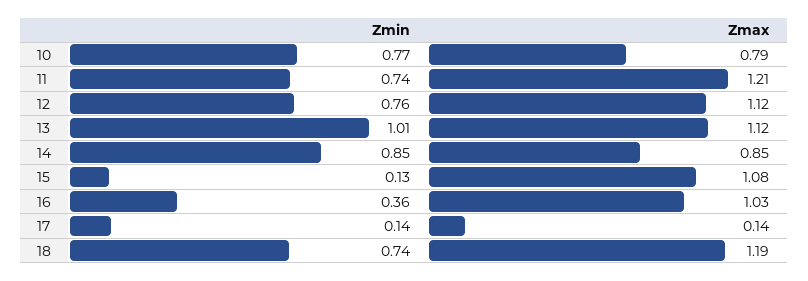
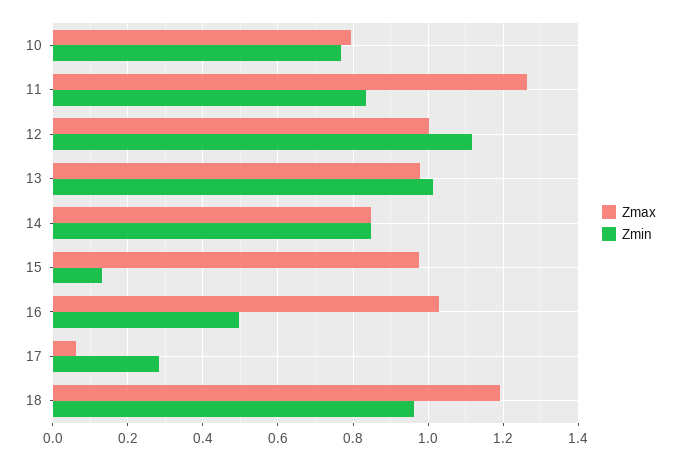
Zmin, 11: 0.74 -> 0.84
Zmax, 11: 1.21 -> 1.26
Zmin, 12: 0.76 -> 1.12
Zmax, 12: 1.12 -> 1
Zmax, 13: 1.12 -> 0.98
Zmax, 15: 1.08 -> 0.98
Zmin, 16: 0.36 -> 0.5
Zmin, 17: 0.14 -> 0.28
Zmax, 17: 0.14 -> 0.06
Zmin, 18: 0.74 -> 0.96

